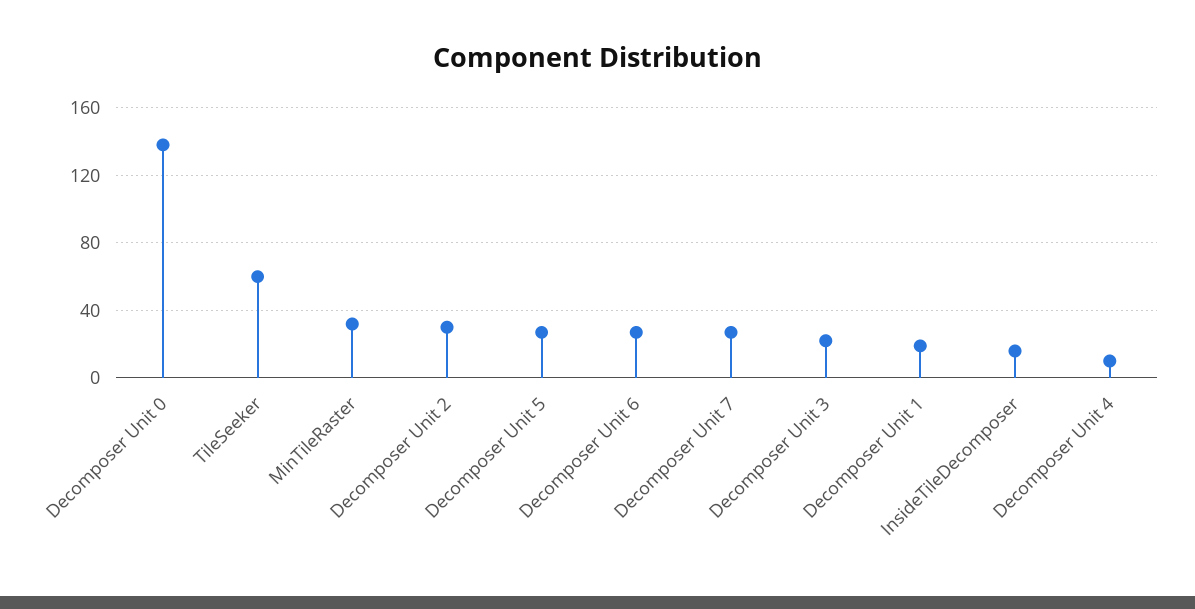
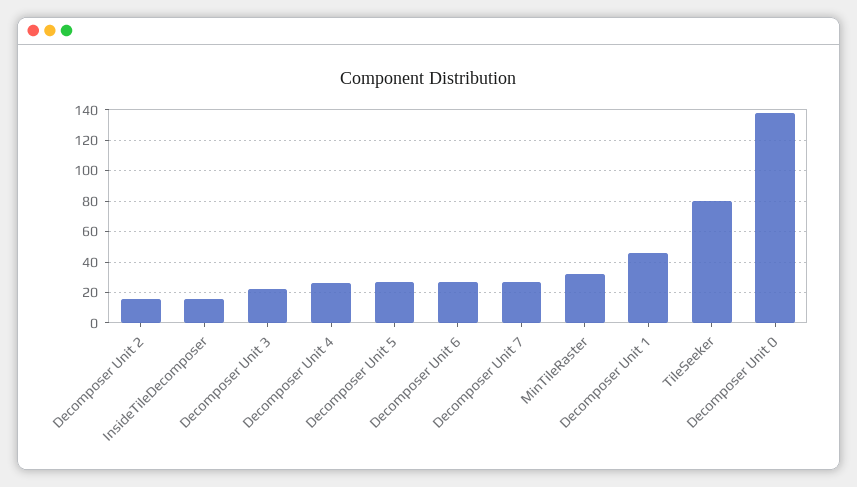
TileSeeker: 60 -> 80
Decomposer Unit 2: 30 -> 15
Decomposer Unit 1: 20 -> 45
Decomposer Unit 4: 10 -> 25

